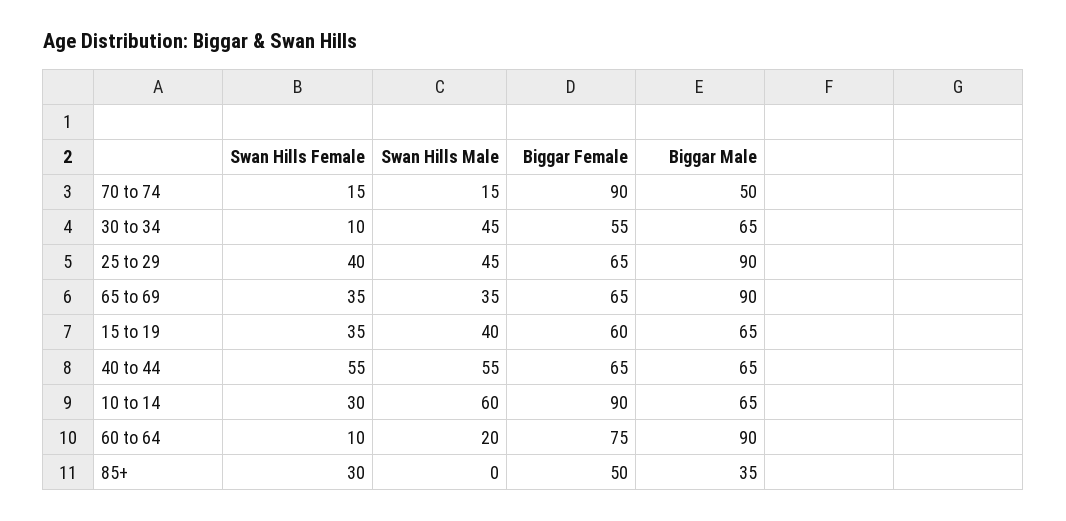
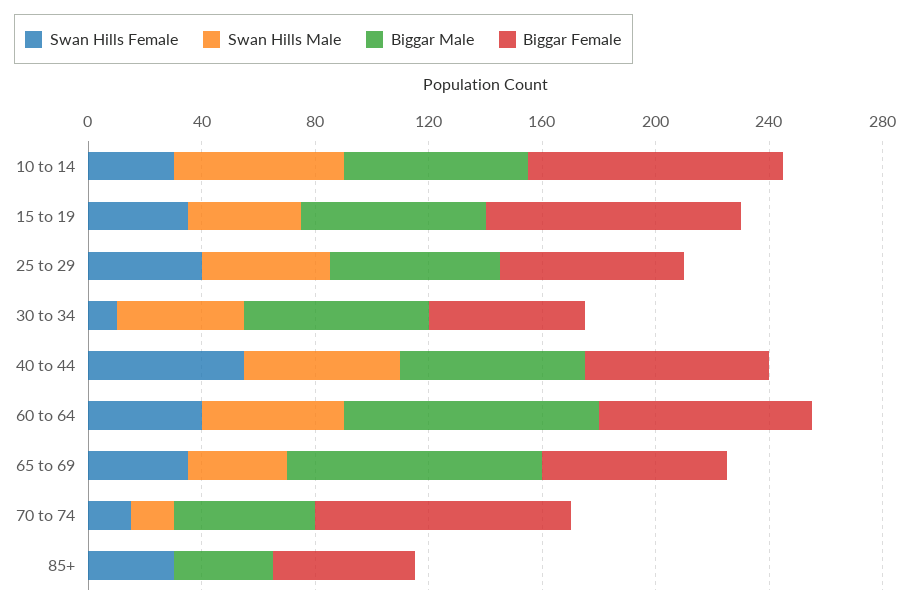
Biggar Male, 25 to 29: 90 -> 60
Biggar Female, 15 to 19: 60 -> 90
Swan Hills Female, 60 to 64: 10 -> 40
Swan Hills Male, 60 to 64: 20 -> 50

